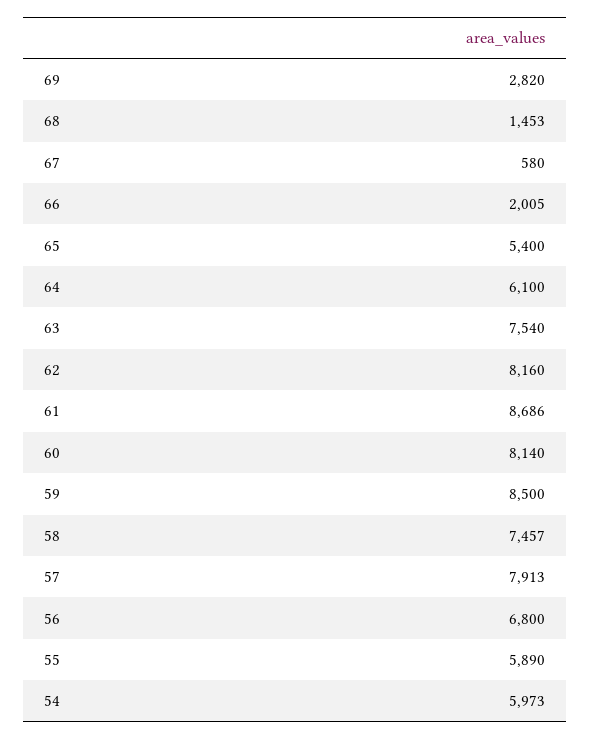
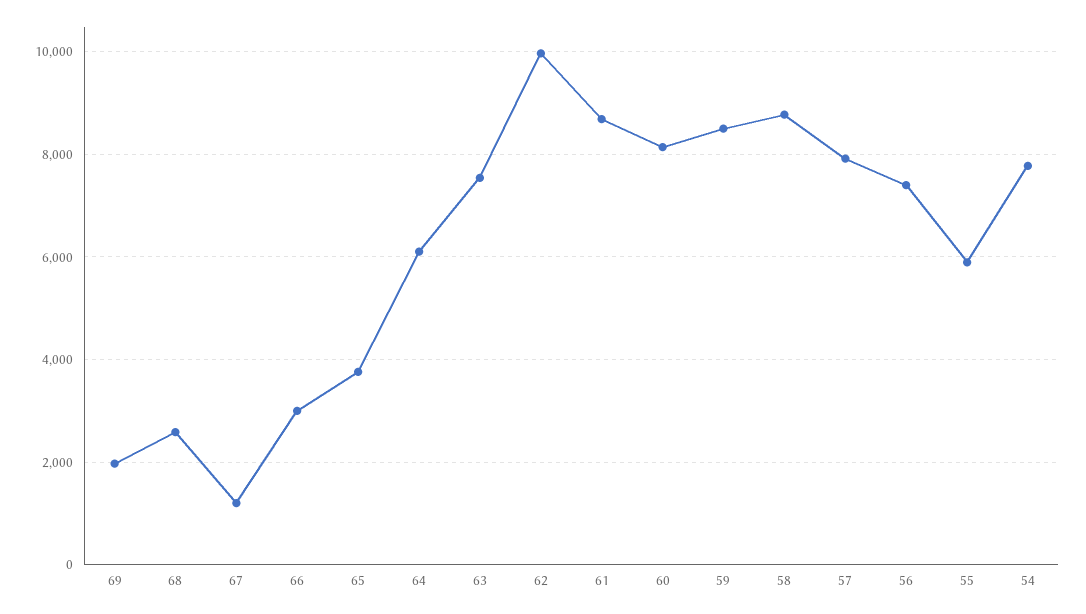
69: 2820 -> 2000
68: 1453 -> 2600
67: 580 -> 1200
66: 2005 -> 3000
65: 5400 -> 3800
62: 8160 -> 10000
58: 7457 -> 8800
56: 6800 -> 7400
54: 5973 -> 7800

